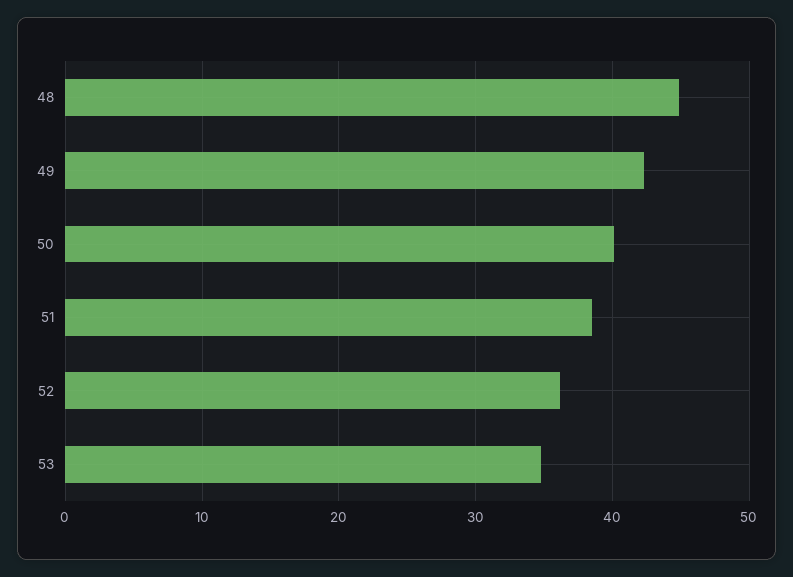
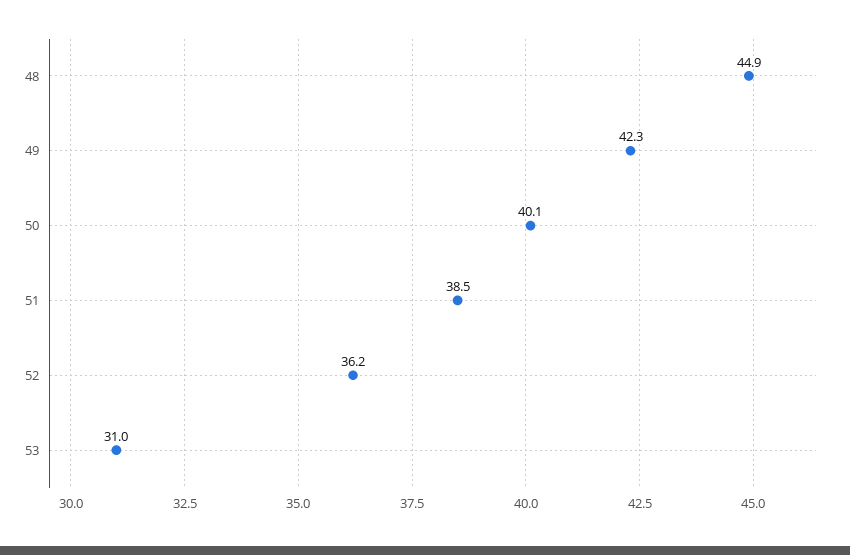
53: 35 -> 31

